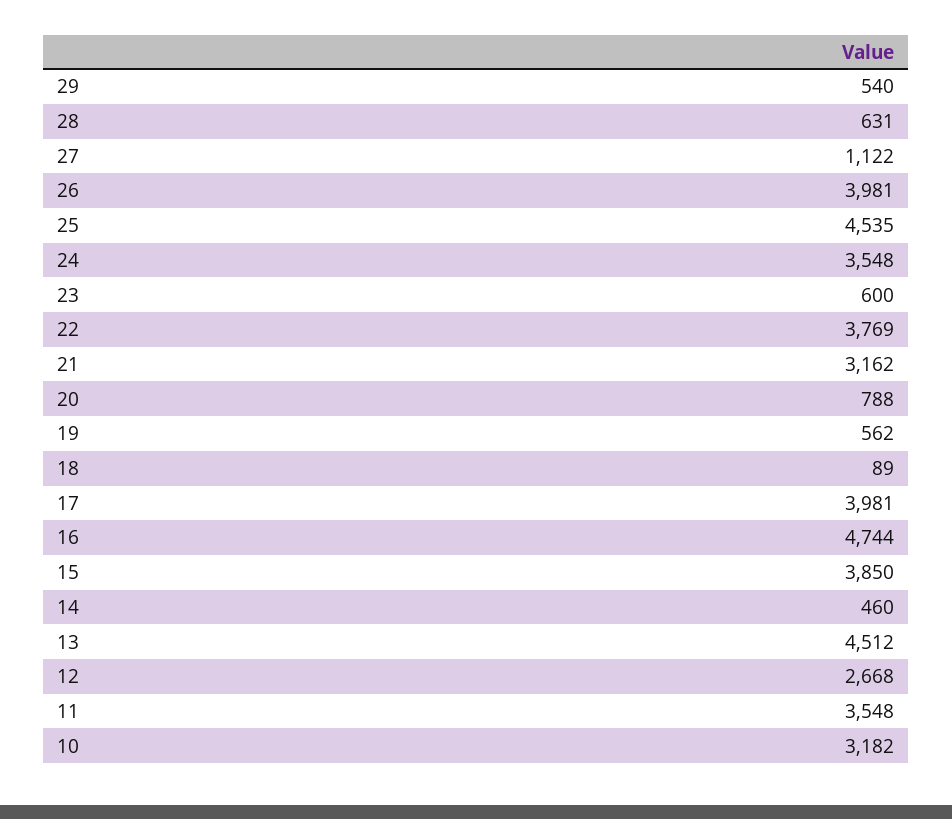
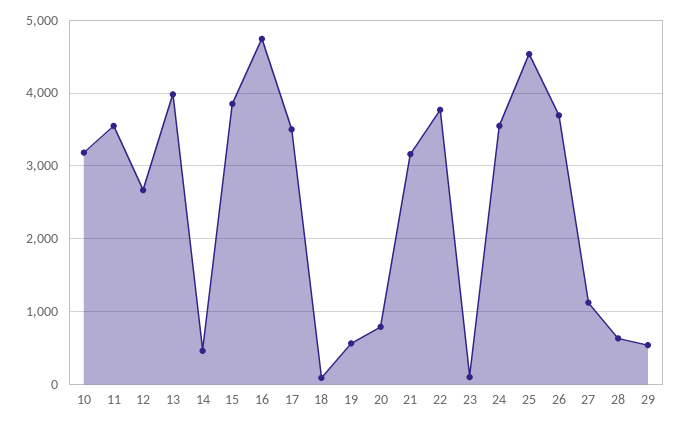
26: 3981 -> 3700
23: 600 -> 100
17: 3981 -> 3500
13: 4512 -> 4000

